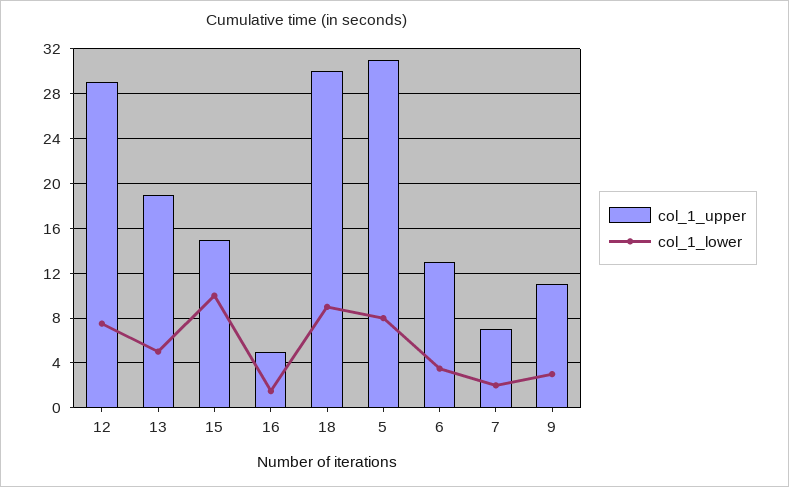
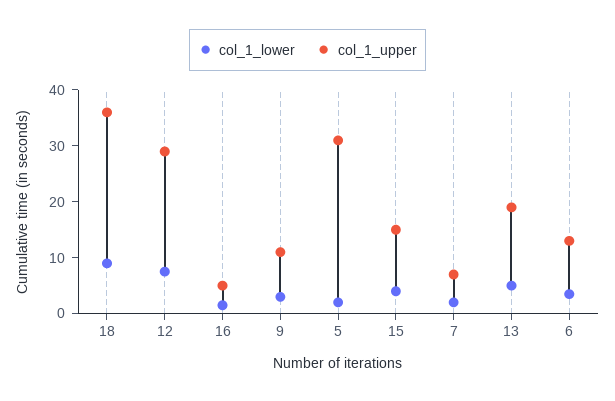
col_1_lower, 15: 10 -> 4
col_1_upper, 18: 30 -> 36
col_1_lower, 5: 8 -> 2

